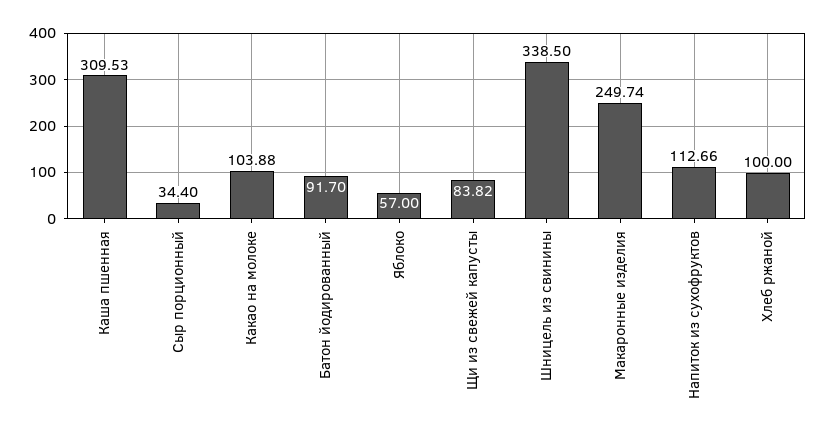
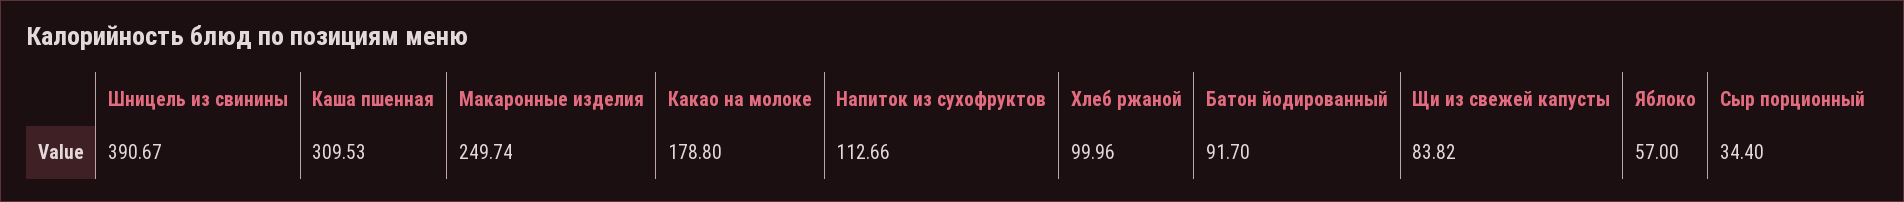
Какао на молоке: 103.88 -> 178.8
Шницель из свинины: 338.5 -> 390.67
Хлеб ржаной: 100 -> 99.96

